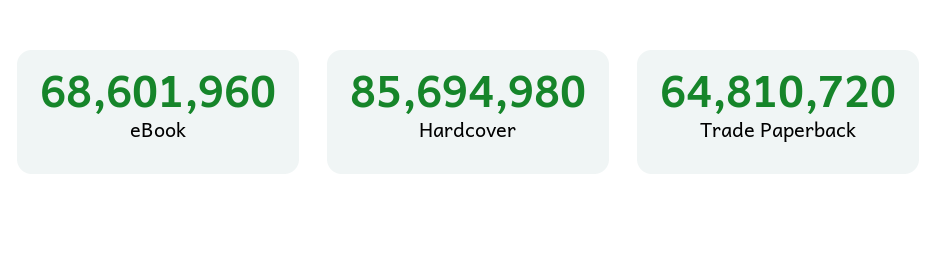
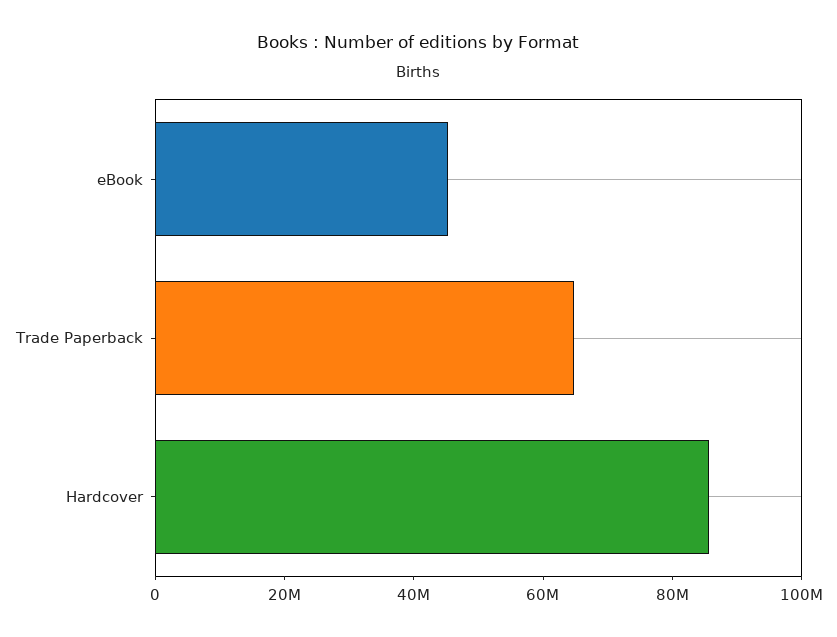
eBook: 68601960 -> 45000000

